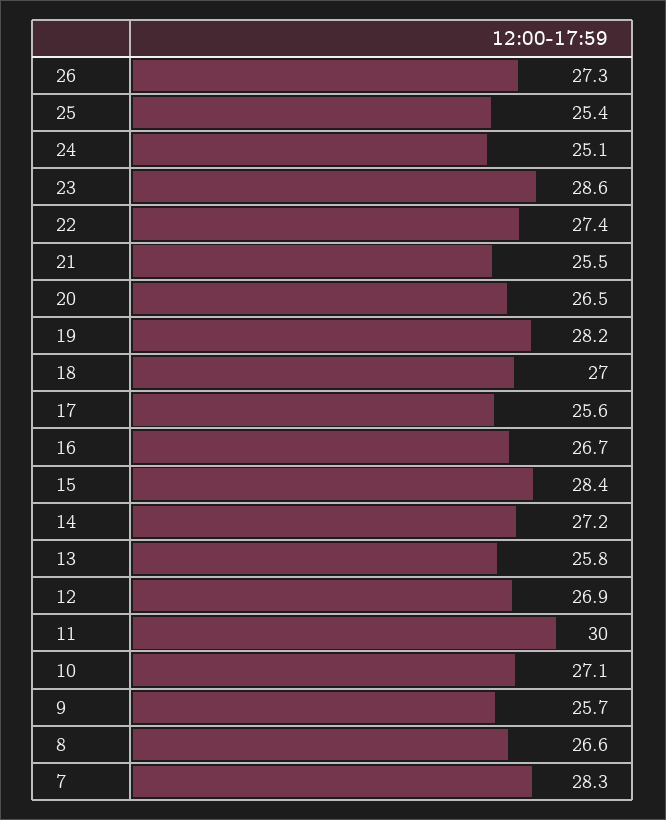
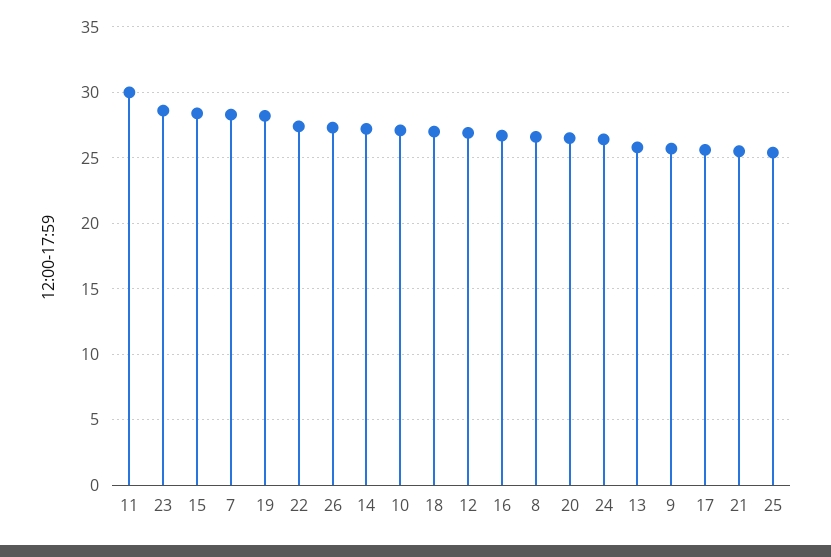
24: 25.1 -> 26.5

